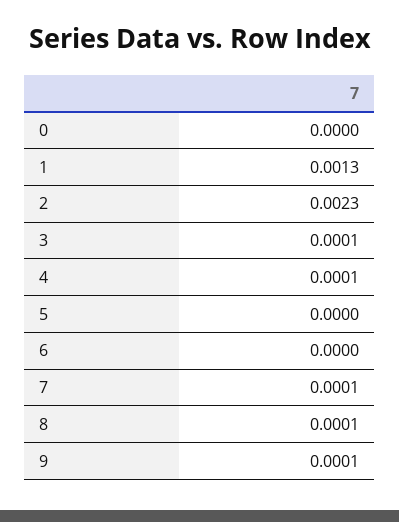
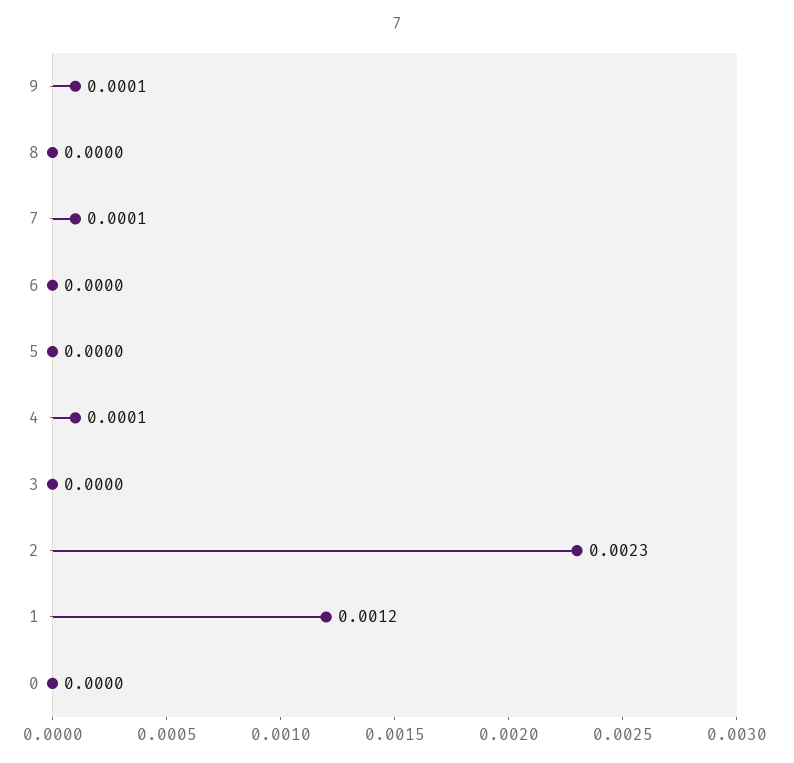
1: 0.0013 -> 0.0012
3: 0.0001 -> 0
8: 0.0001 -> 0

